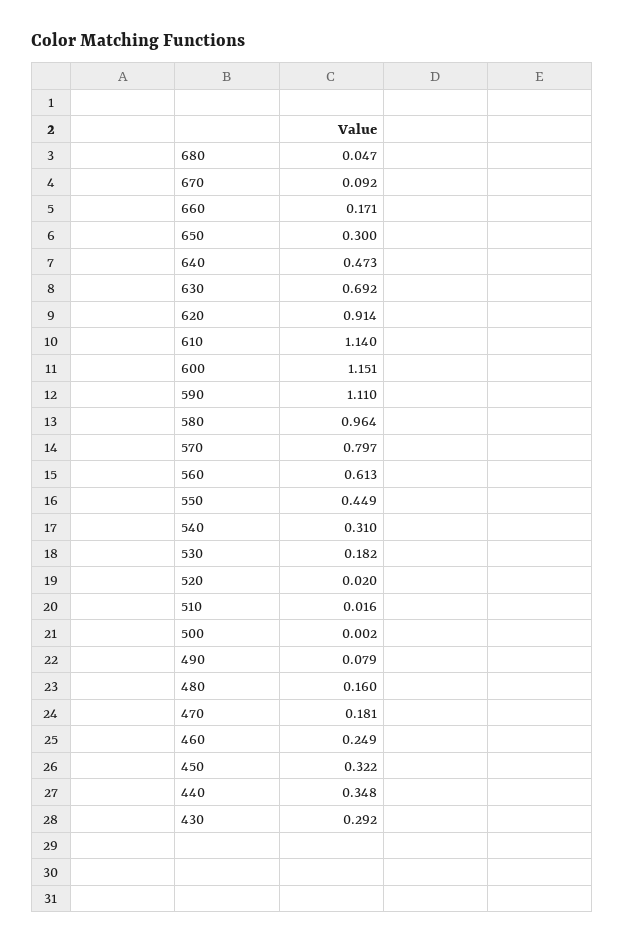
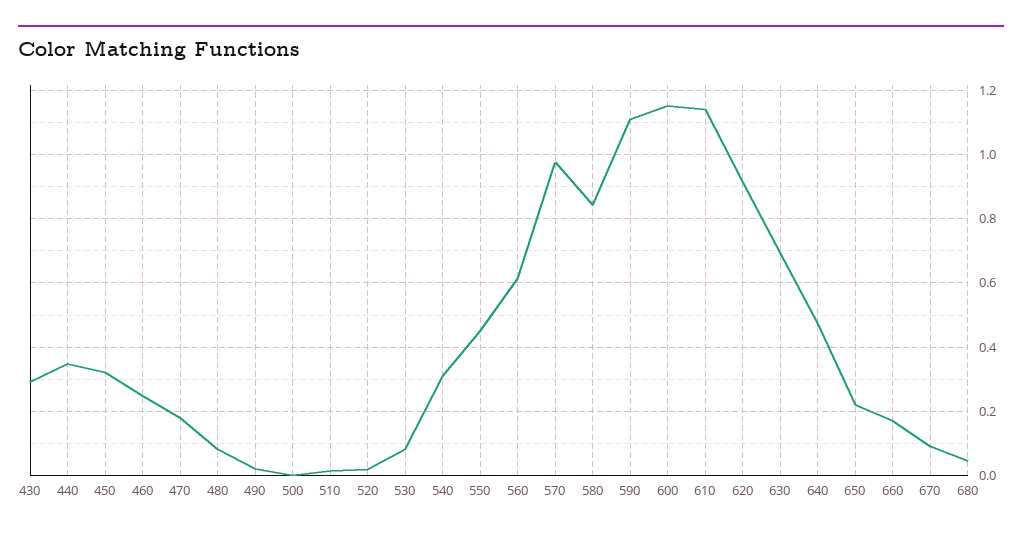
650: 0.3 -> 0.22
580: 0.964 -> 0.84
570: 0.797 -> 0.98
530: 0.182 -> 0.08
490: 0.079 -> 0.02
480: 0.16 -> 0.08

